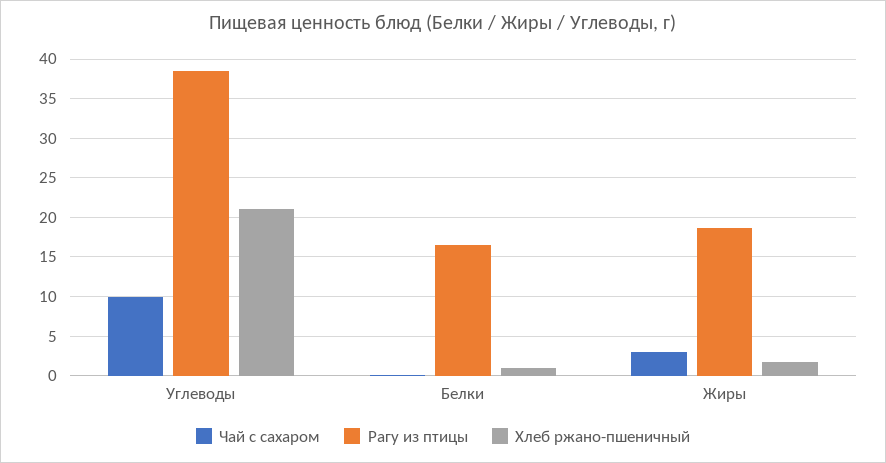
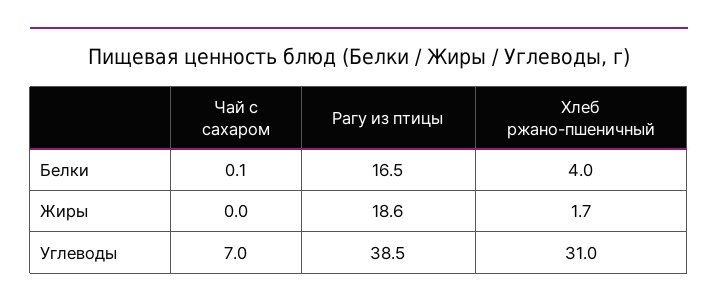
Чай с сахаром, Углеводы: 10 -> 7
Хлеб ржано-пшеничный, Углеводы: 21 -> 31
Хлеб ржано-пшеничный, Белки: 1 -> 4
Чай с сахаром, Жиры: 3 -> 0

